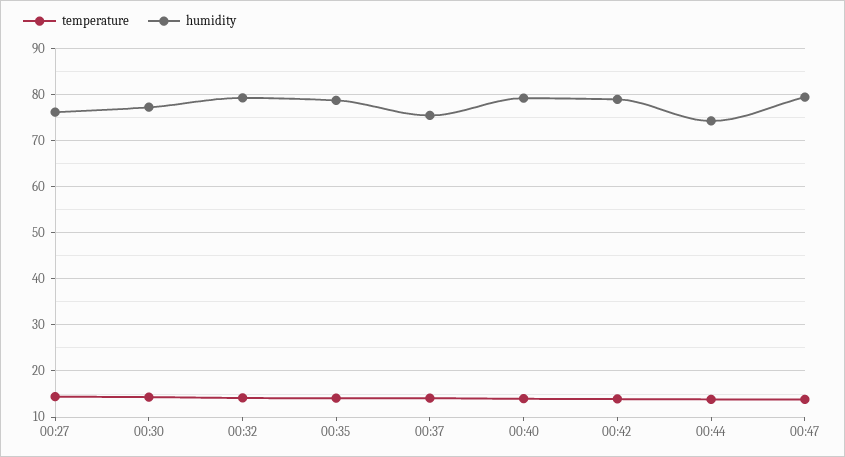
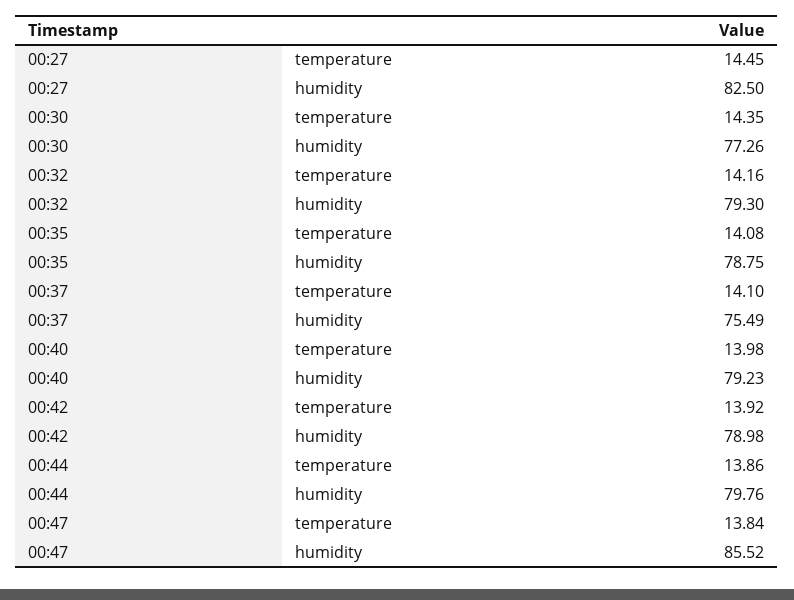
humidity, 00:27: 76 -> 82.5
humidity, 00:44: 74 -> 79.76
humidity, 00:47: 80 -> 85.52

